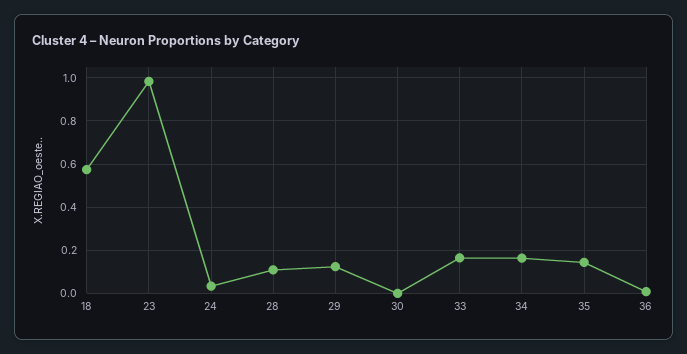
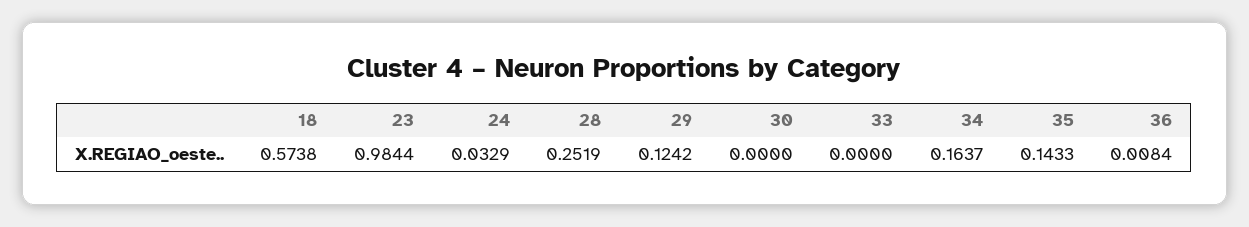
28: 0.1 -> 0.2519
33: 0.15 -> 0

